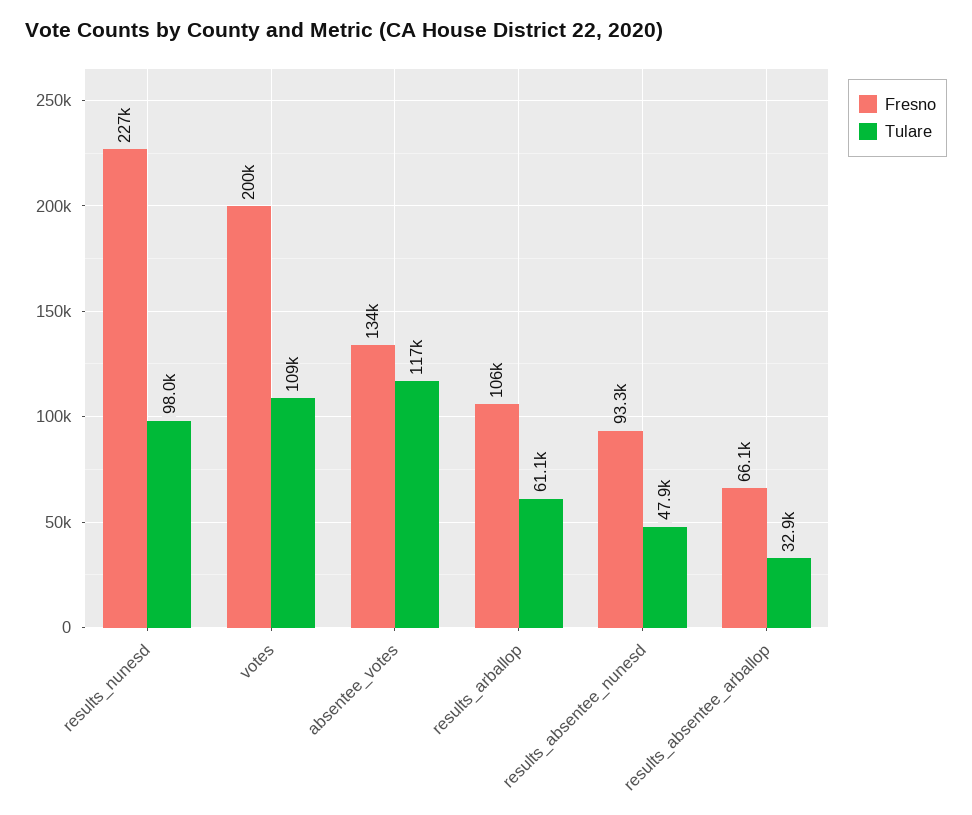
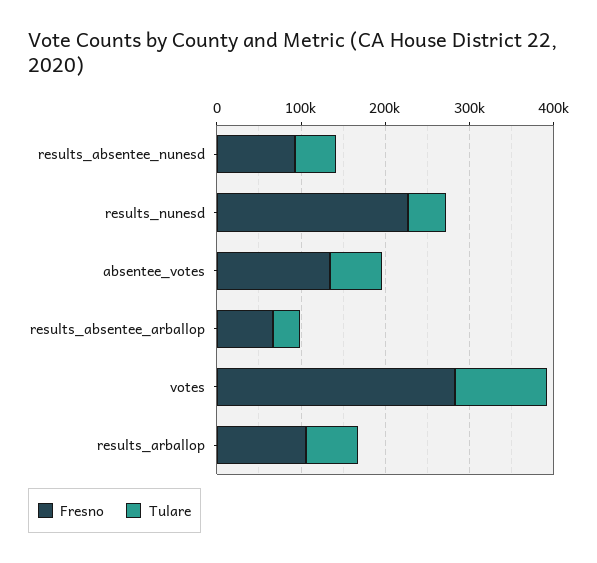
Tulare, results_nunesd: 98000 -> 40000
Fresno, votes: 200000 -> 280000
Tulare, absentee_votes: 117000 -> 60000

